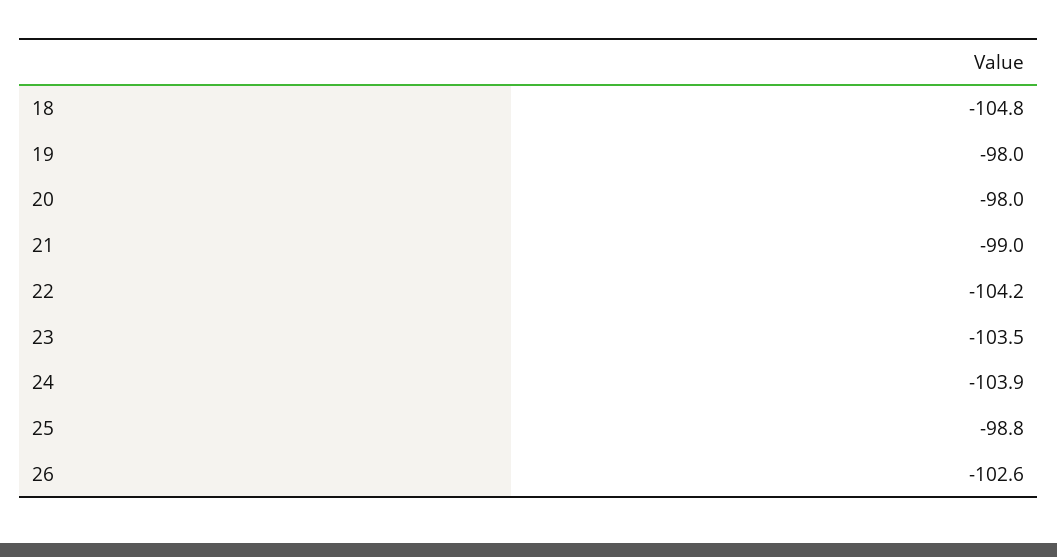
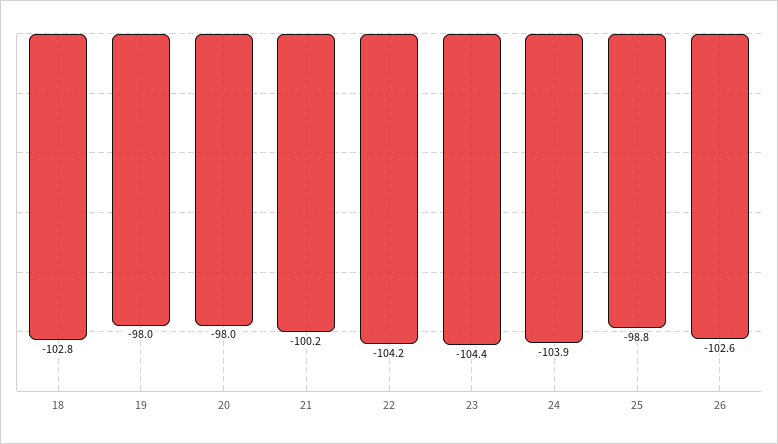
18: -104.8 -> -102.8
21: -99 -> -100.2
23: -103.5 -> -104.4

